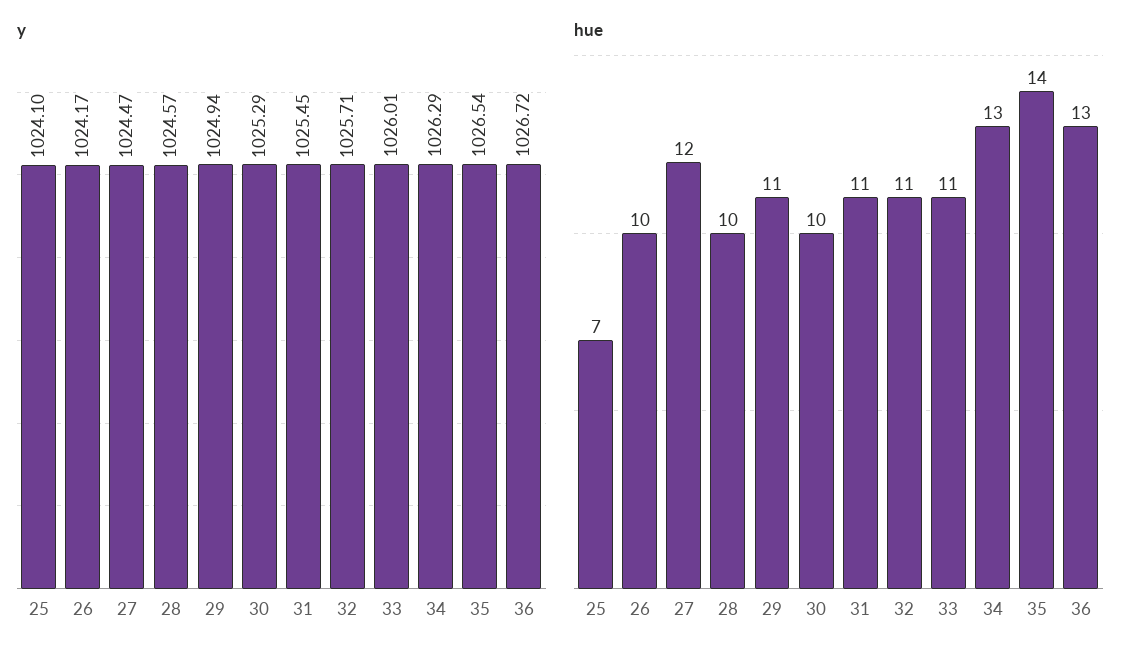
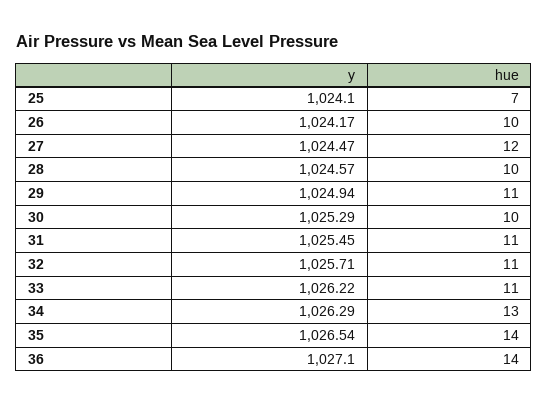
y, 33: 1026.01 -> 1026.22
y, 36: 1026.72 -> 1027.1
hue, 36: 13 -> 14

